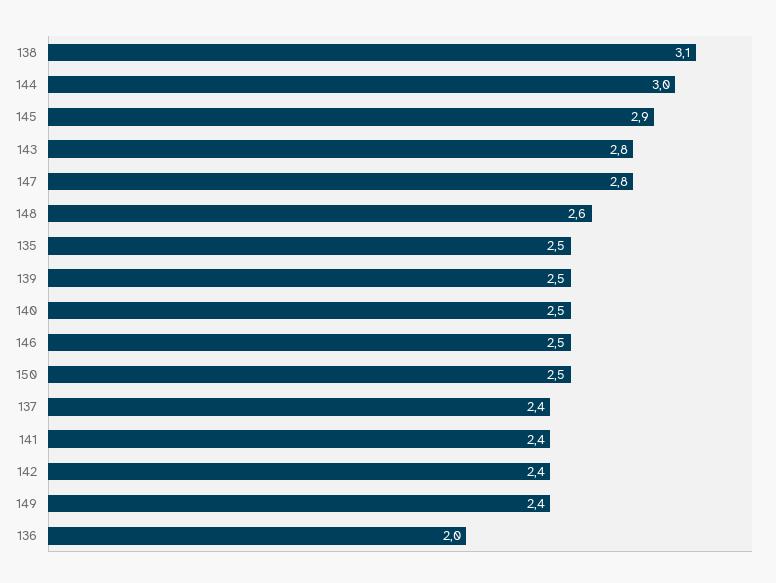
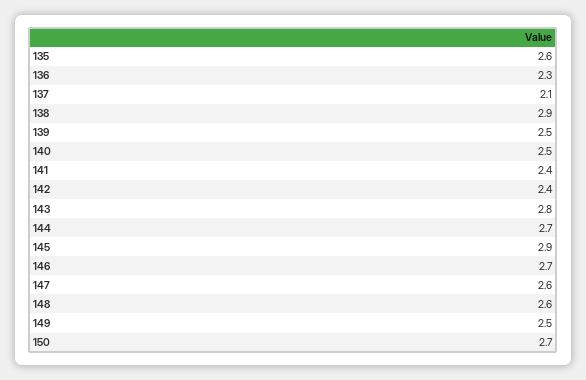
138: 3.1 -> 2.9
144: 3 -> 2.7
147: 2.8 -> 2.6
135: 2.5 -> 2.6
146: 2.5 -> 2.7
150: 2.5 -> 2.7
137: 2.4 -> 2.1
149: 2.4 -> 2.5
136: 2 -> 2.3

